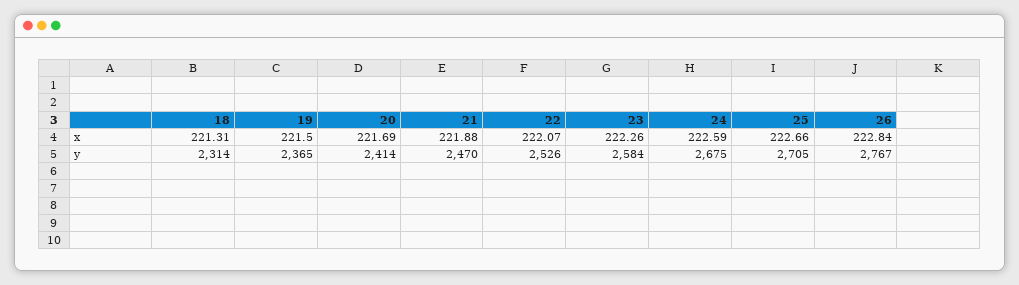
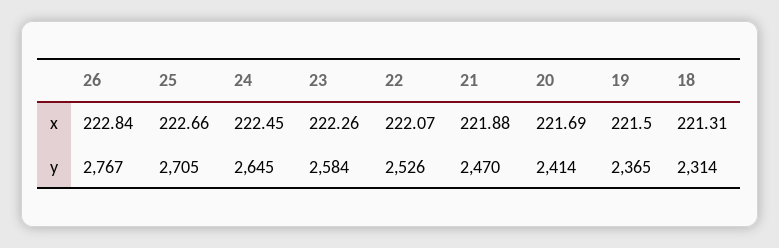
24, x: 222.59 -> 222.45
24, y: 2675 -> 2645

